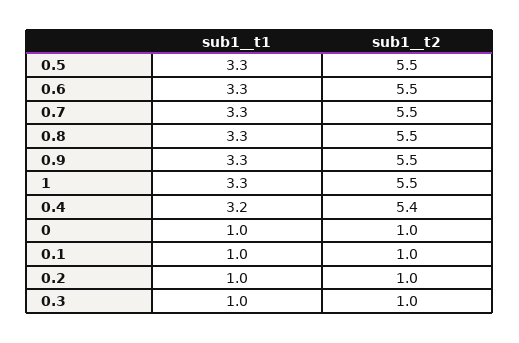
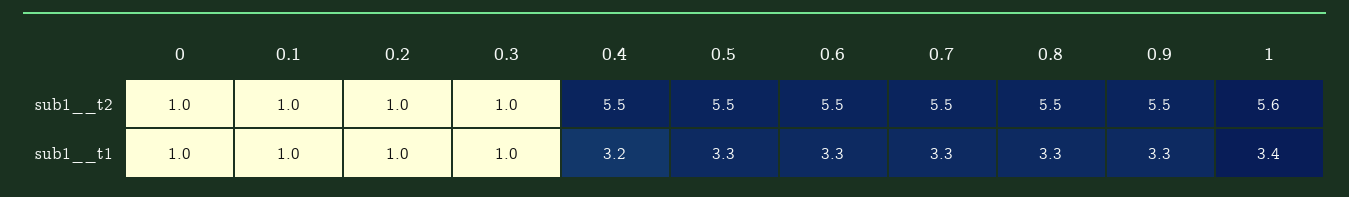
sub1__t1, 1: 3.3 -> 3.4
sub1__t2, 1: 5.5 -> 5.6
sub1__t2, 0.4: 5.4 -> 5.5

